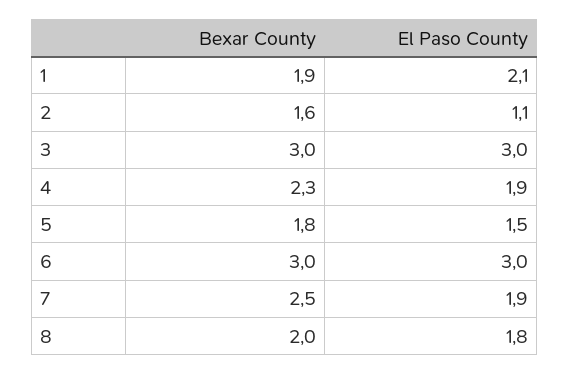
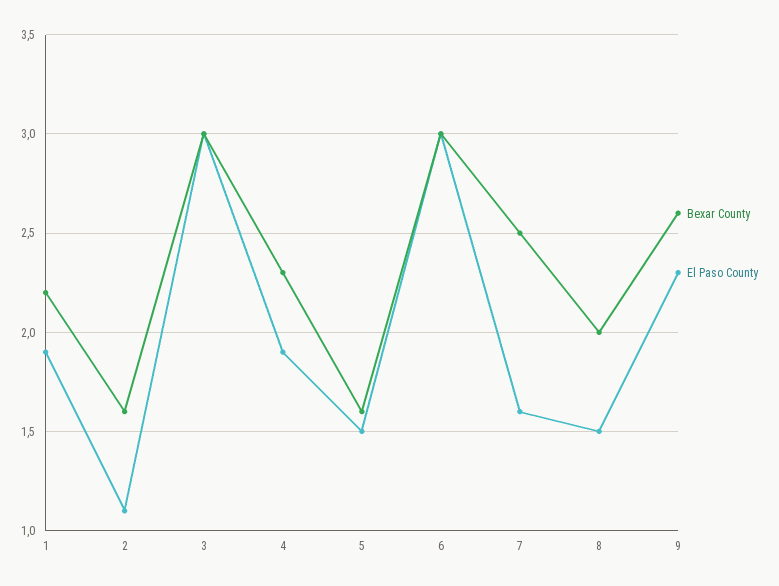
Bexar County, 1: 1.9 -> 2.2
El Paso County, 1: 2.1 -> 1.9
Bexar County, 5: 1.8 -> 1.6
El Paso County, 7: 1.9 -> 1.6
El Paso County, 8: 1.8 -> 1.5
Bexar County, 9: none -> 2.6
El Paso County, 9: none -> 2.3

